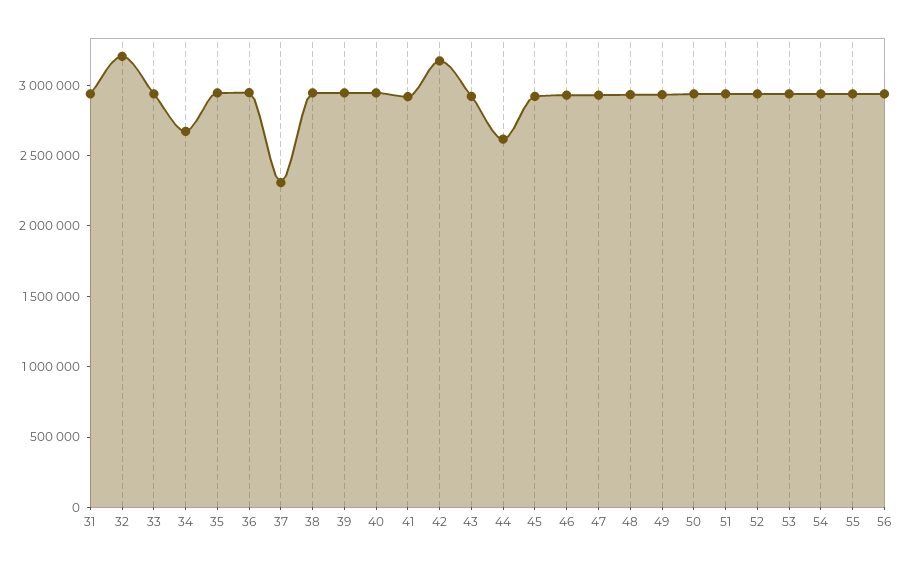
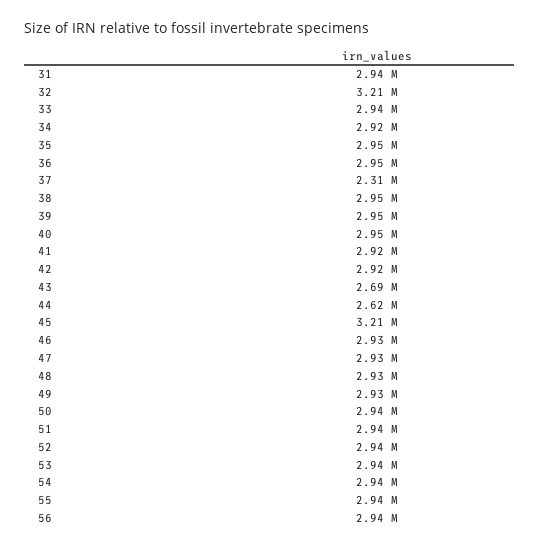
34: 2700000 -> 2920000
42: 3200000 -> 2920000
43: 2900000 -> 2690000
45: 2900000 -> 3210000

